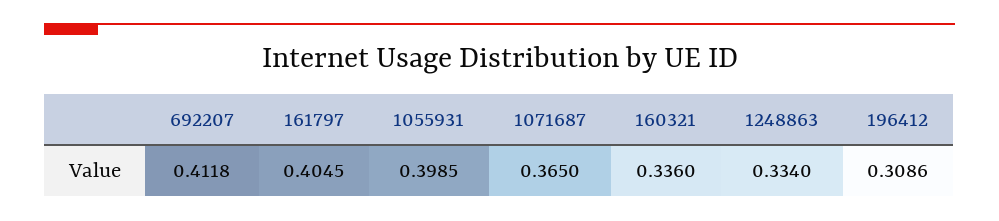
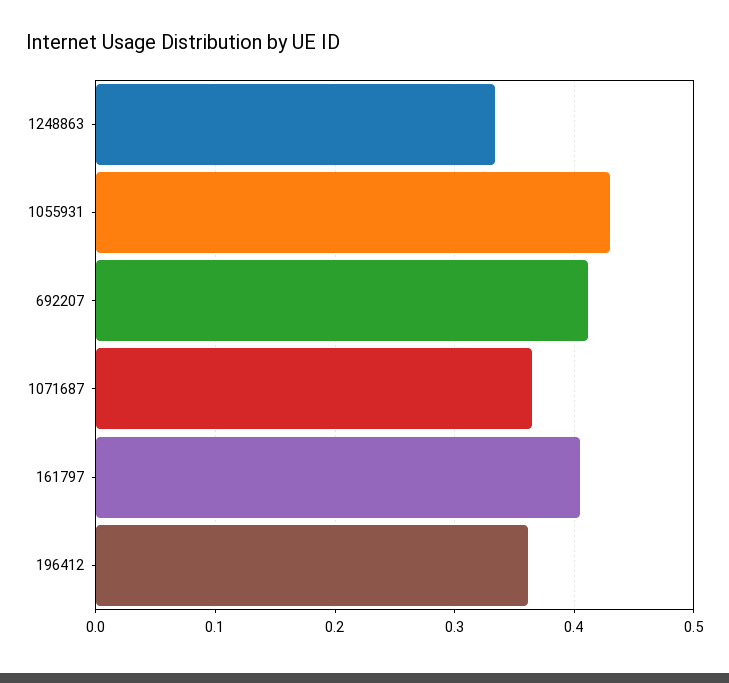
1055931: 0.3985 -> 0.43
160321: 0.336 -> none
196412: 0.3086 -> 0.36

